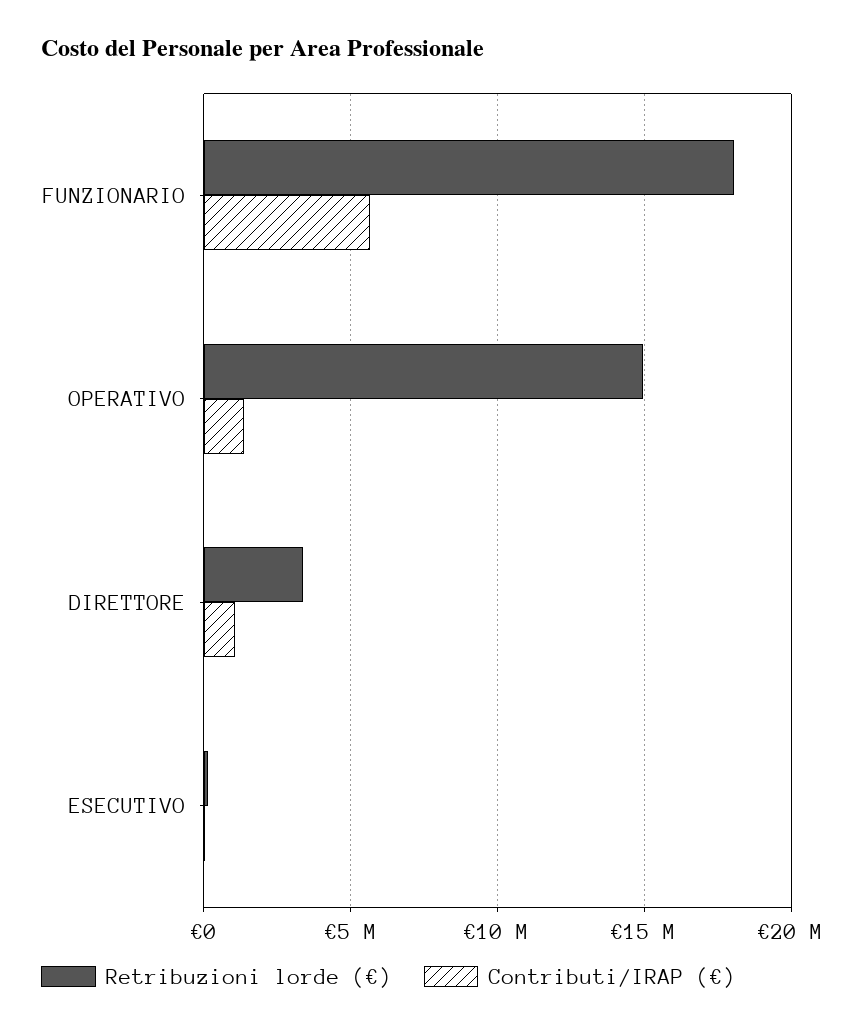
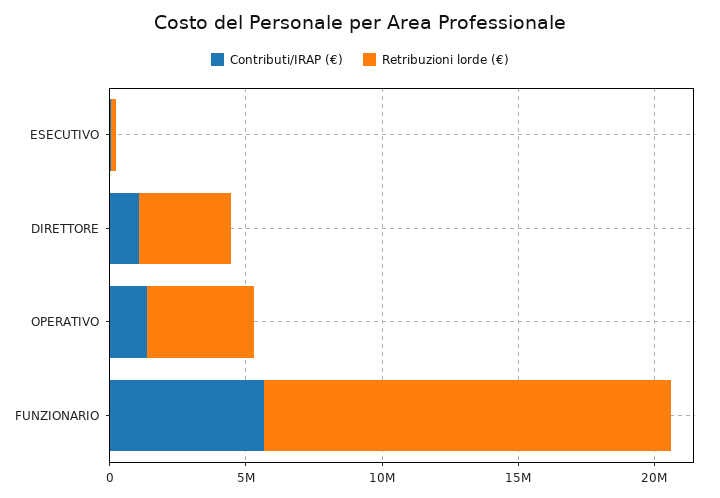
Retribuzioni lorde (€), FUNZIONARIO: 18000000 -> 15000000
Retribuzioni lorde (€), OPERATIVO: 15000000 -> 4000000

